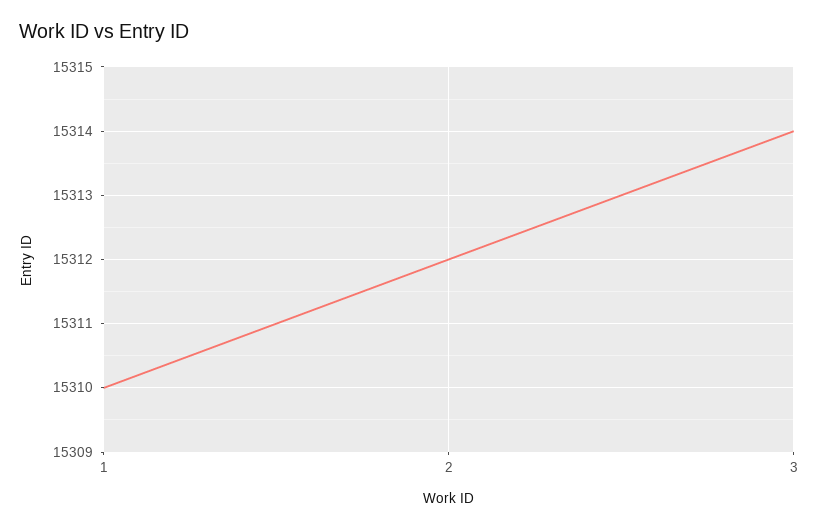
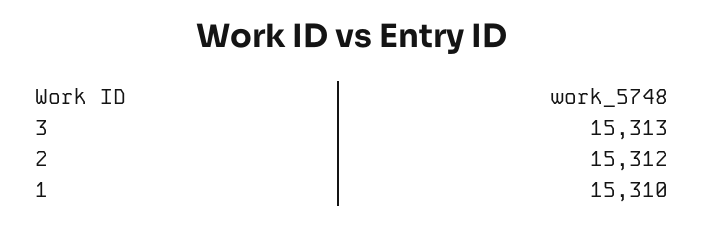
3: 15314 -> 15313

